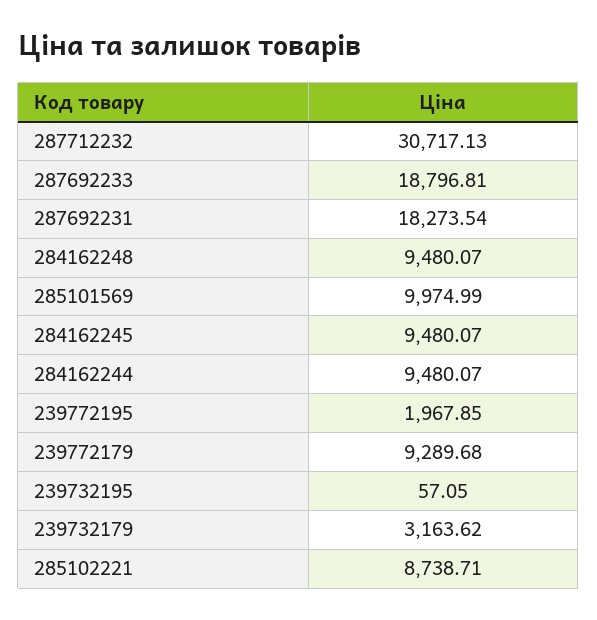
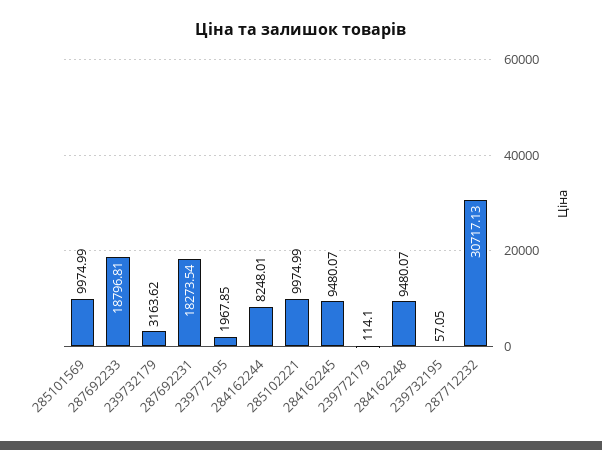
284162244: 9480.07 -> 8248.01
239772179: 9289.68 -> 114.1
285102221: 8738.71 -> 9974.99

